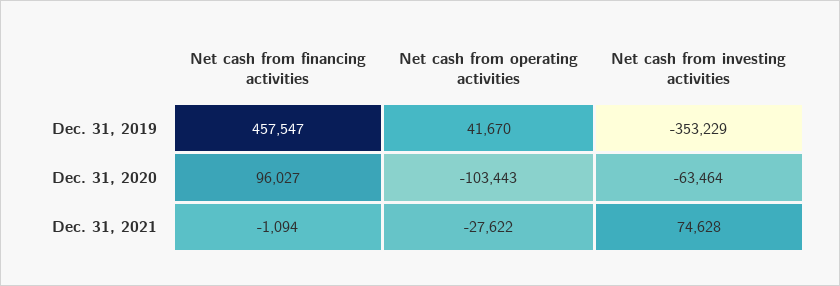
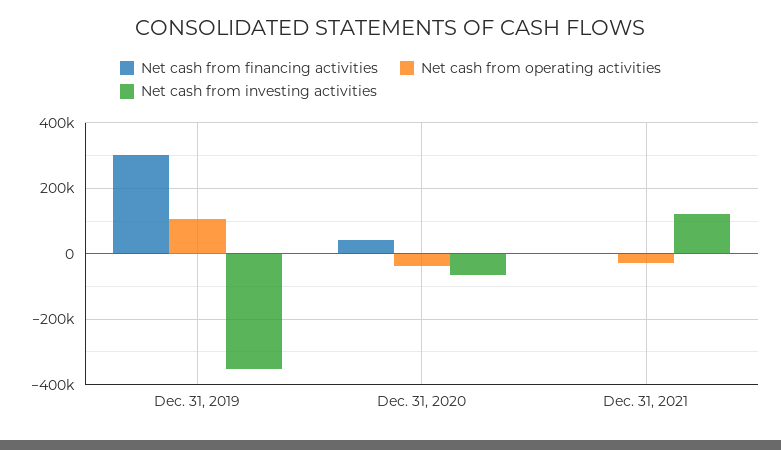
Net cash from financing activities, Dec. 31, 2019: 457547 -> 300000
Net cash from operating activities, Dec. 31, 2019: 41670 -> 100000
Net cash from financing activities, Dec. 31, 2020: 96027 -> 40000
Net cash from operating activities, Dec. 31, 2020: -103443 -> -40000
Net cash from investing activities, Dec. 31, 2021: 74628 -> 120000

